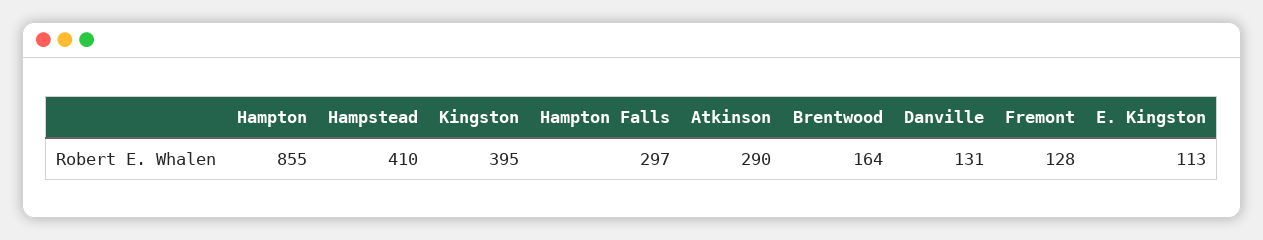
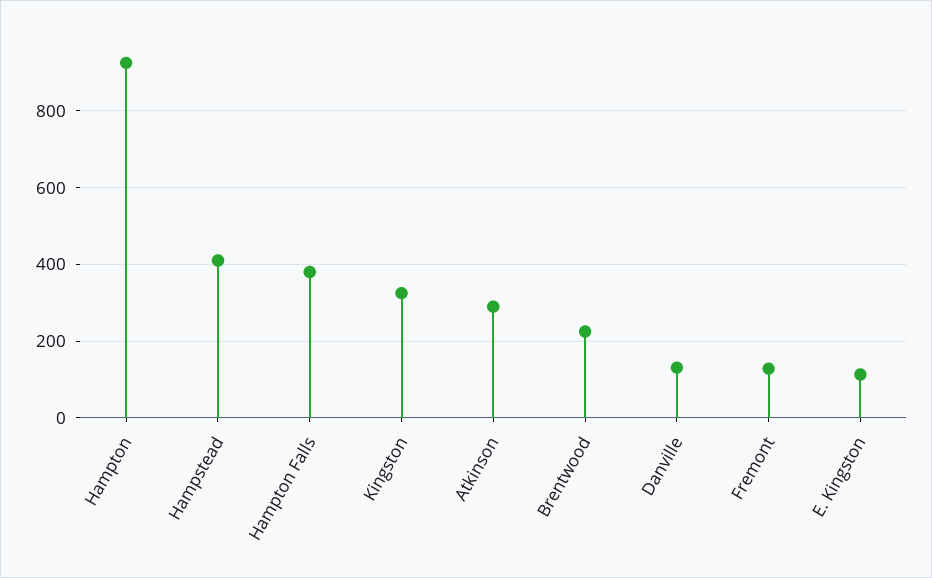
Hampton: 855 -> 920
Kingston: 395 -> 320
Hampton Falls: 297 -> 380
Brentwood: 164 -> 220

